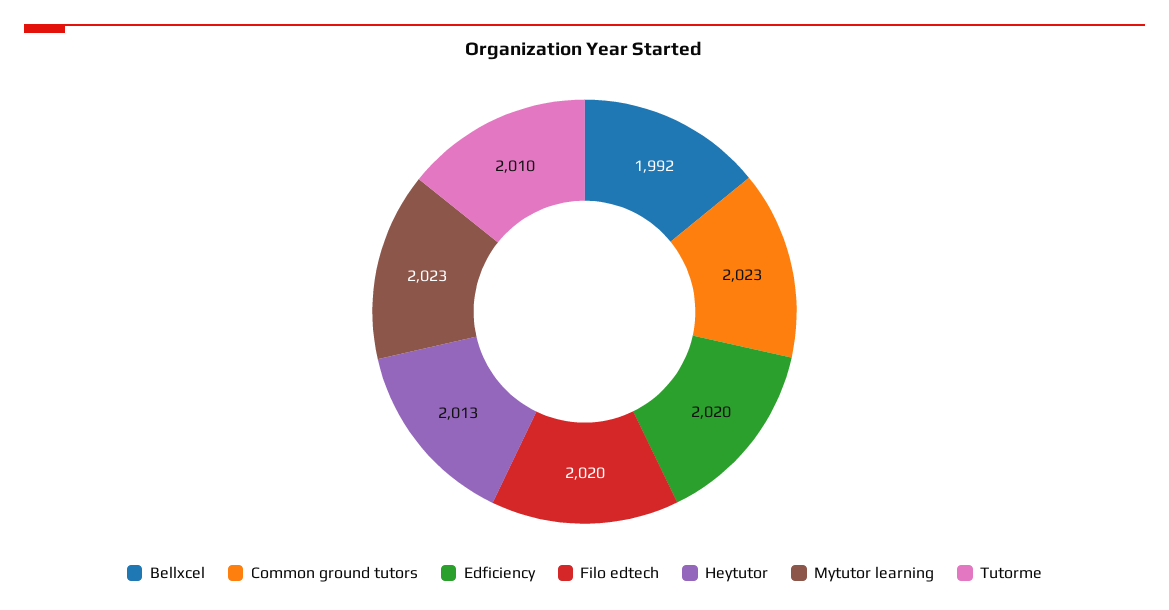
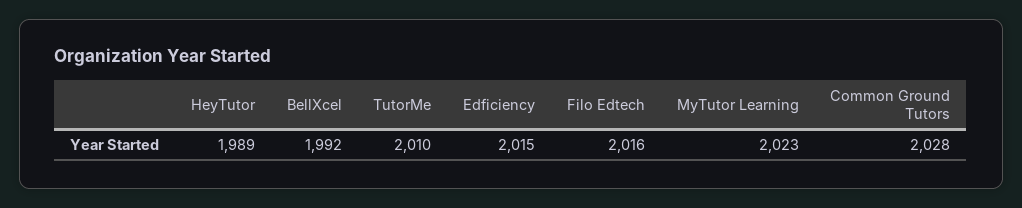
Common ground tutors: 2023 -> 2028
Edficiency: 2020 -> 2015
Filo edtech: 2020 -> 2016
Heytutor: 2013 -> 1989

